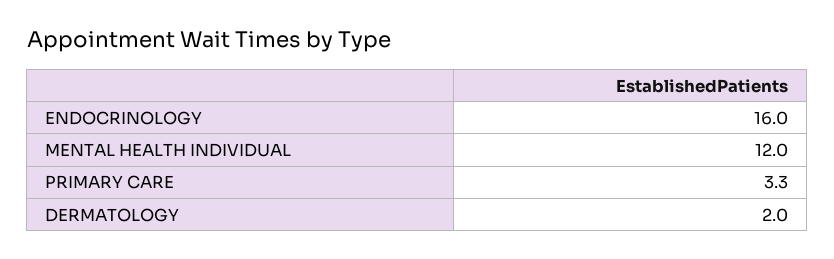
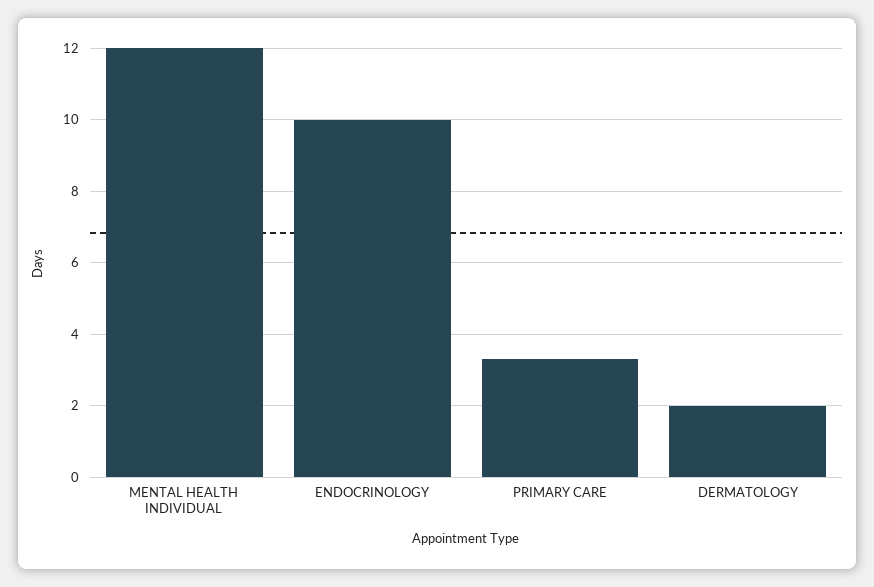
ENDOCRINOLOGY: 16 -> 10

